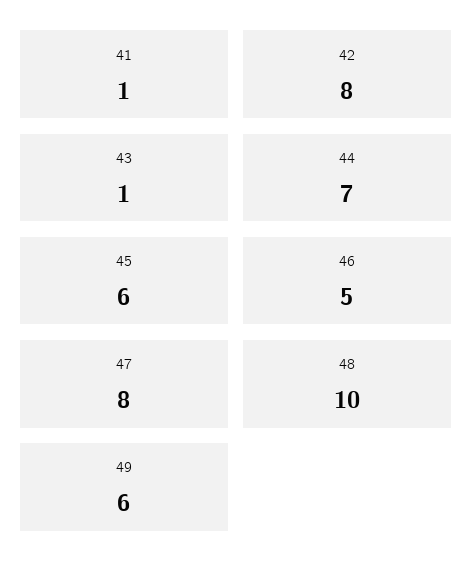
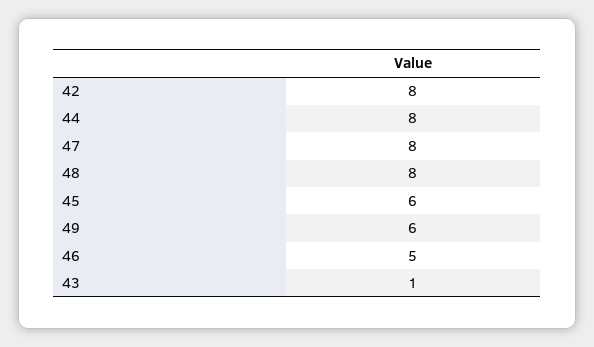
41: 1 -> none
44: 7 -> 8
48: 10 -> 8

